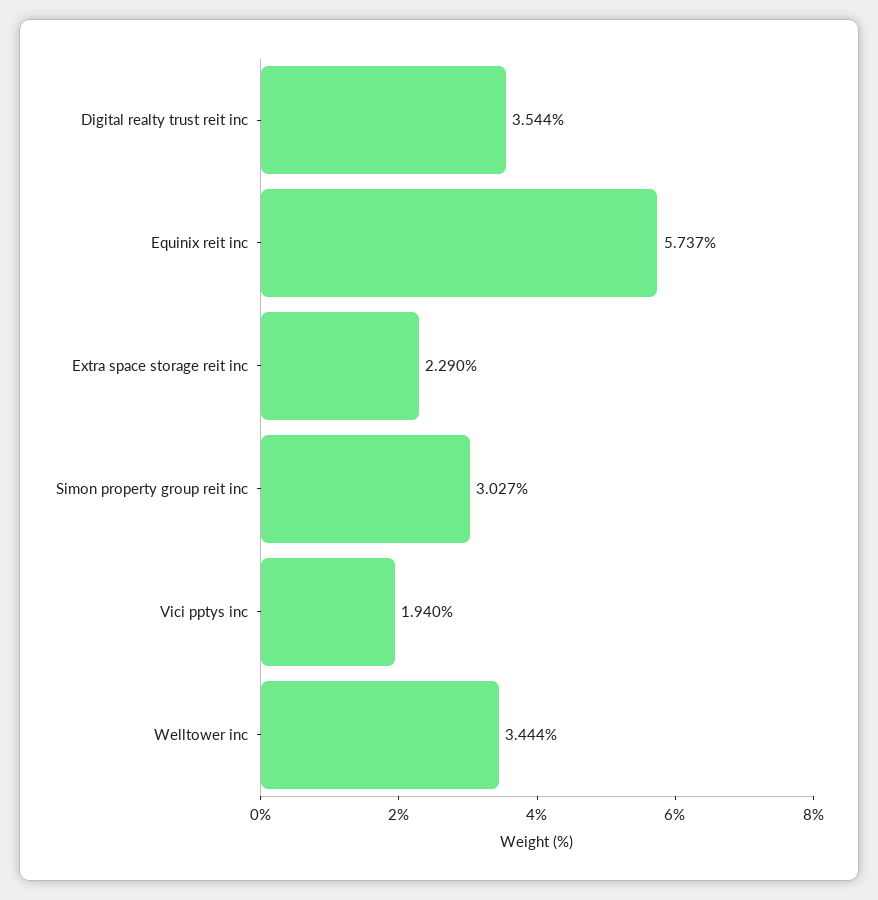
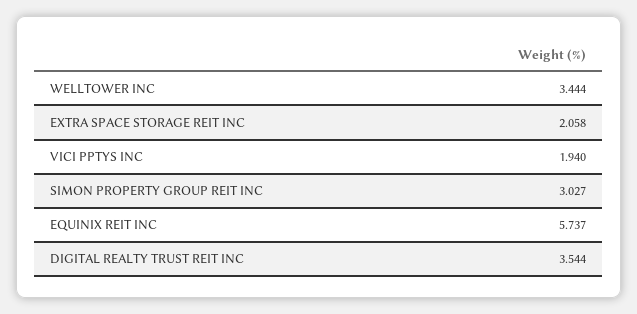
Extra space storage reit inc: 2.29 -> 2.058

